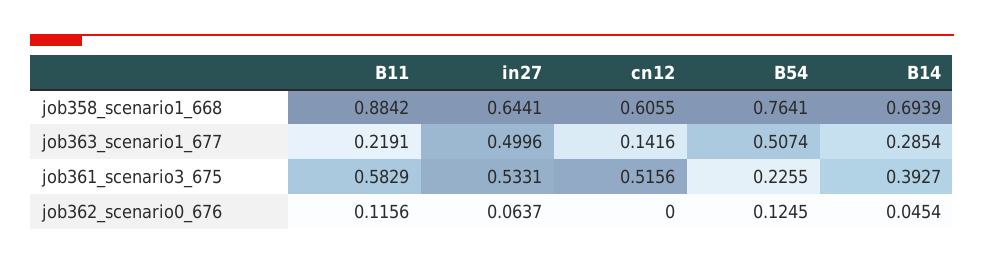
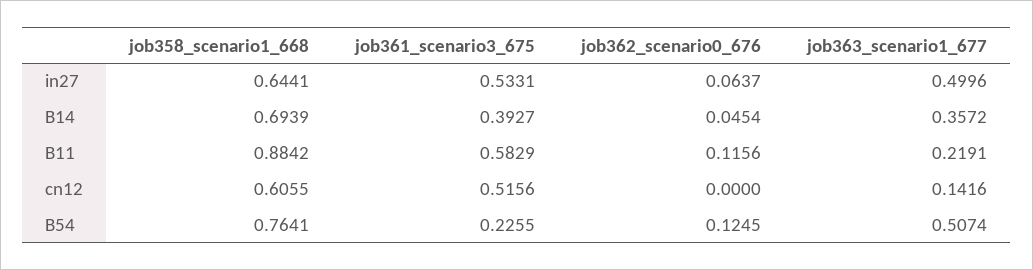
B14, job363_scenario1_677: 0.2854 -> 0.3572

